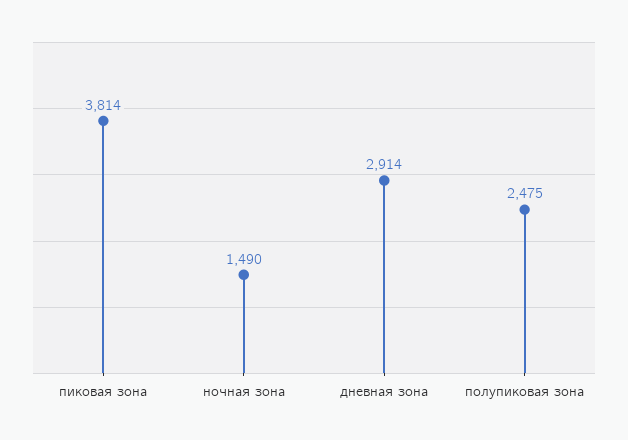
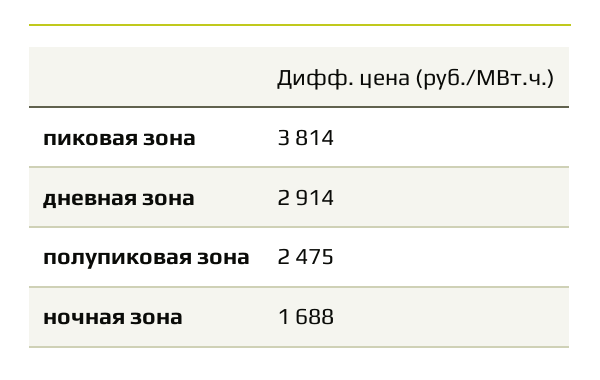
ночная зона: 1490 -> 1688

